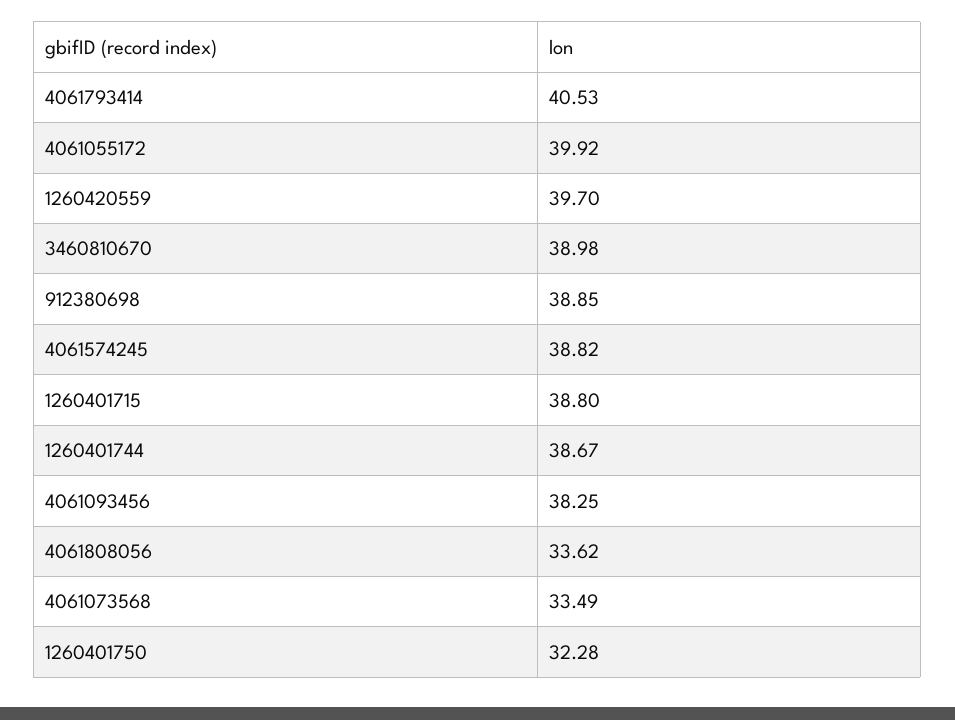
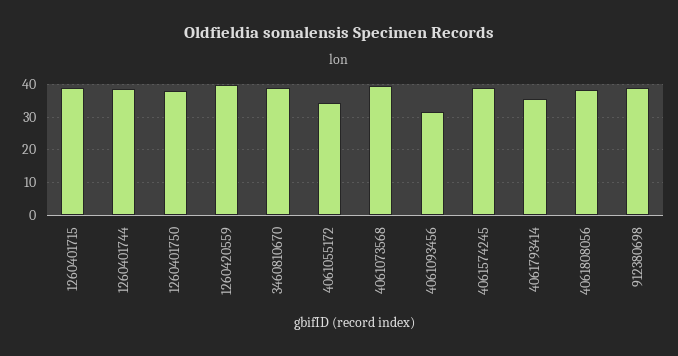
4061793414: 40.53 -> 36
4061055172: 39.92 -> 34
4061093456: 38.25 -> 32
4061808056: 33.62 -> 38
4061073568: 33.49 -> 40
1260401750: 32.28 -> 38

